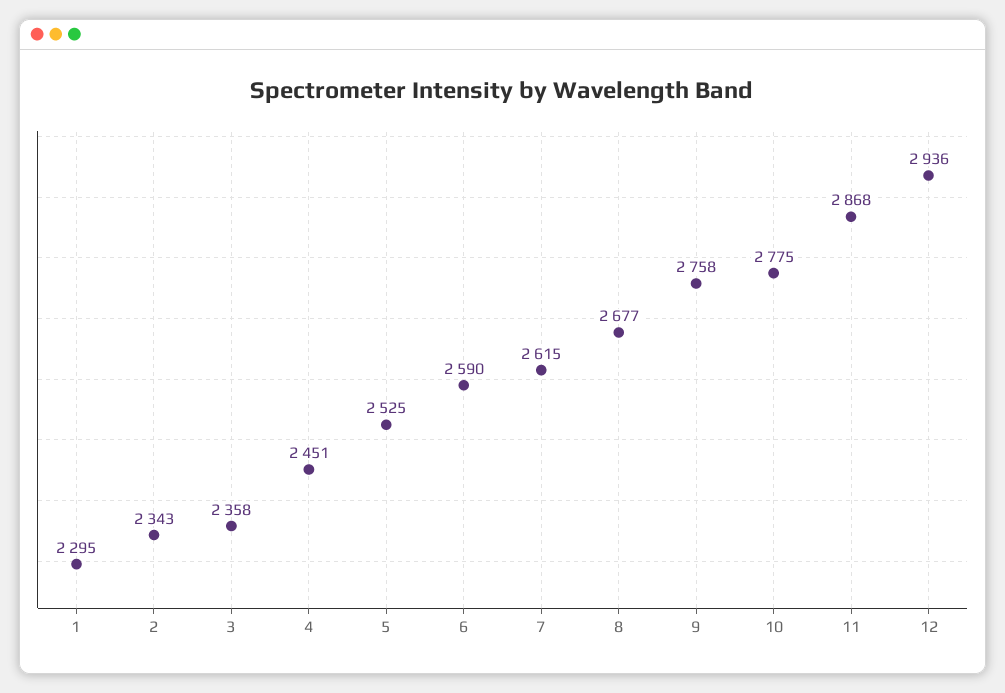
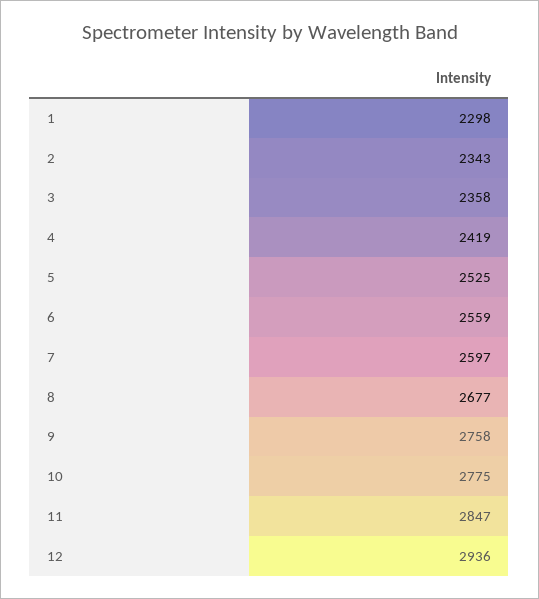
1: 2295 -> 2298
4: 2451 -> 2419
6: 2590 -> 2559
7: 2615 -> 2597
11: 2868 -> 2847

